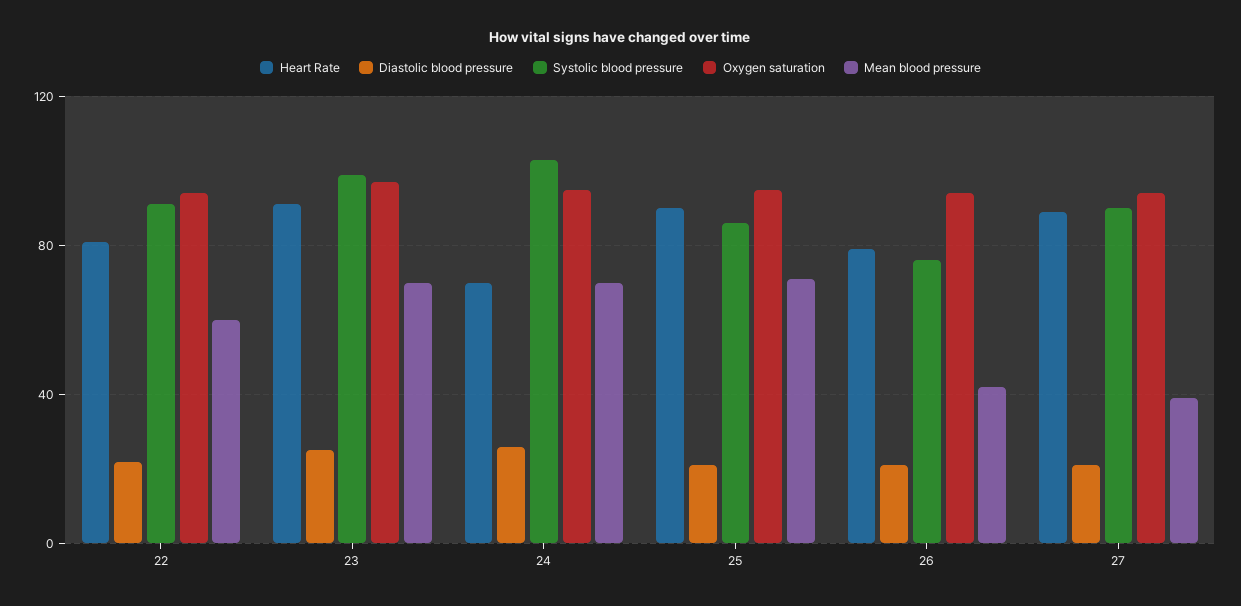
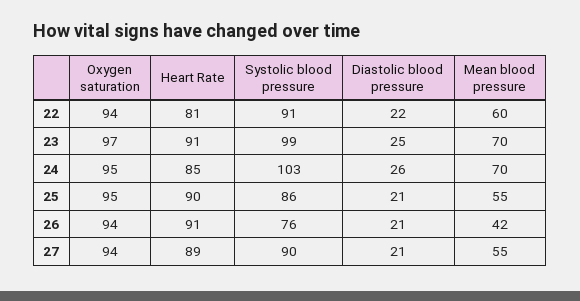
Heart Rate, 24: 70 -> 85
Mean blood pressure, 25: 70 -> 55
Heart Rate, 26: 80 -> 91
Mean blood pressure, 27: 40 -> 55

